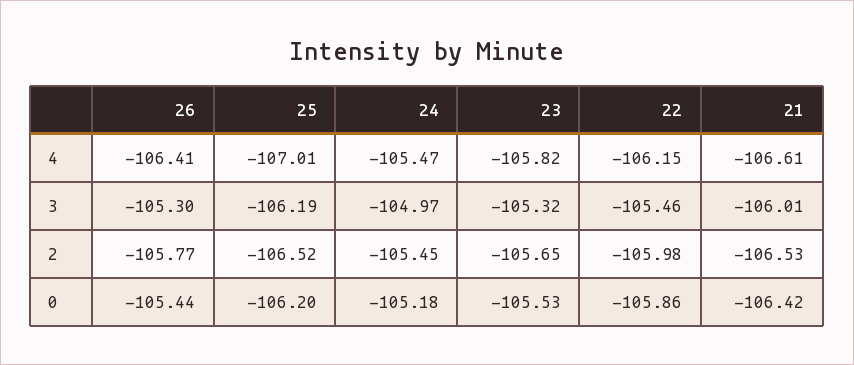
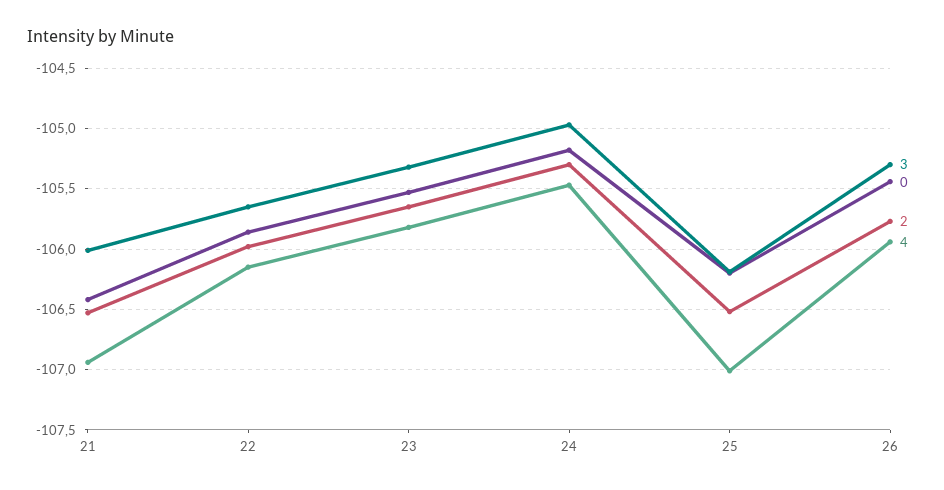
4, 26: -106.41 -> -105.95
4, 21: -106.61 -> -106.95
3, 22: -105.46 -> -105.65
2, 24: -105.45 -> -105.3

